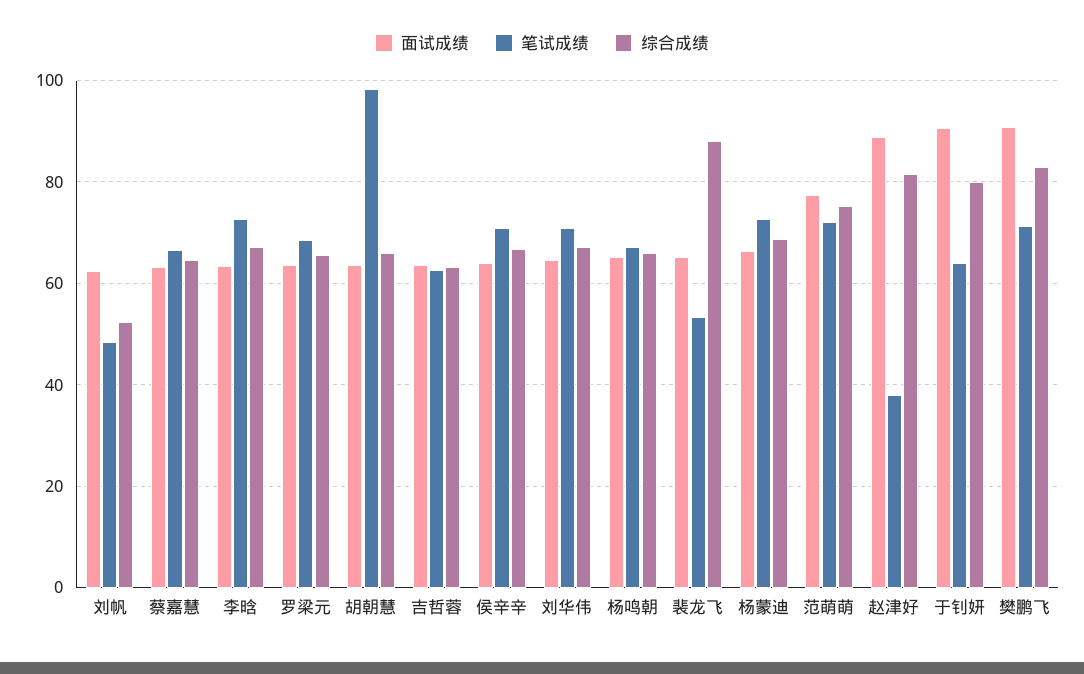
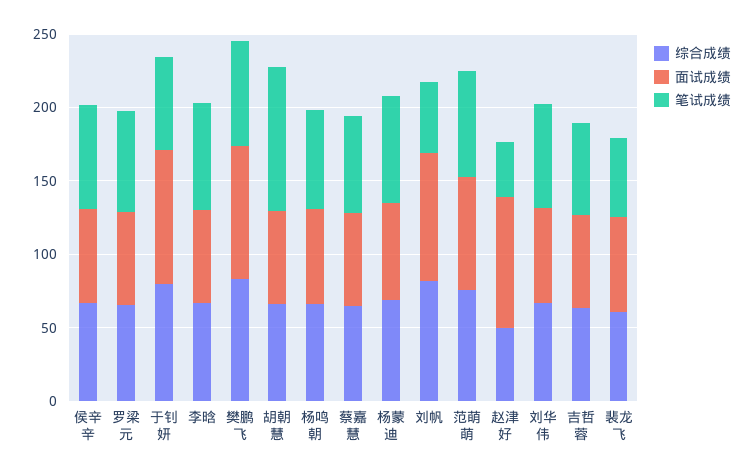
面试成绩, 刘帆: 62 -> 90
综合成绩, 刘帆: 52 -> 80
综合成绩, 裴龙飞: 88 -> 60
综合成绩, 赵津好: 82 -> 50

